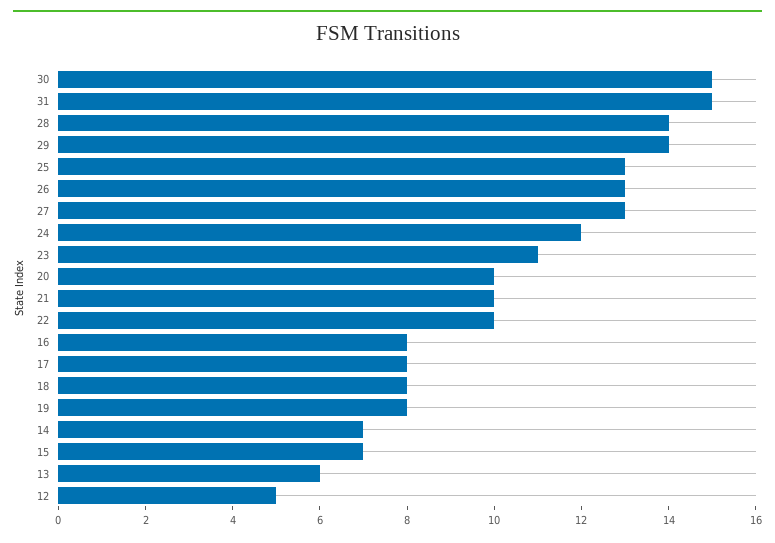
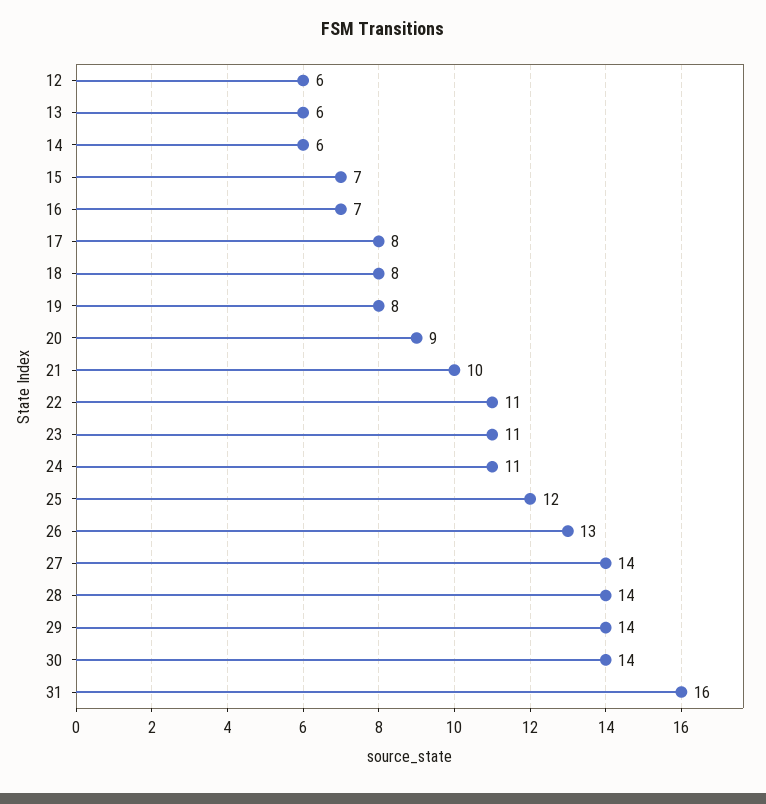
30: 15 -> 14
31: 15 -> 16
25: 13 -> 12
27: 13 -> 14
24: 12 -> 11
20: 10 -> 9
22: 10 -> 11
16: 8 -> 7
14: 7 -> 6
12: 5 -> 6

